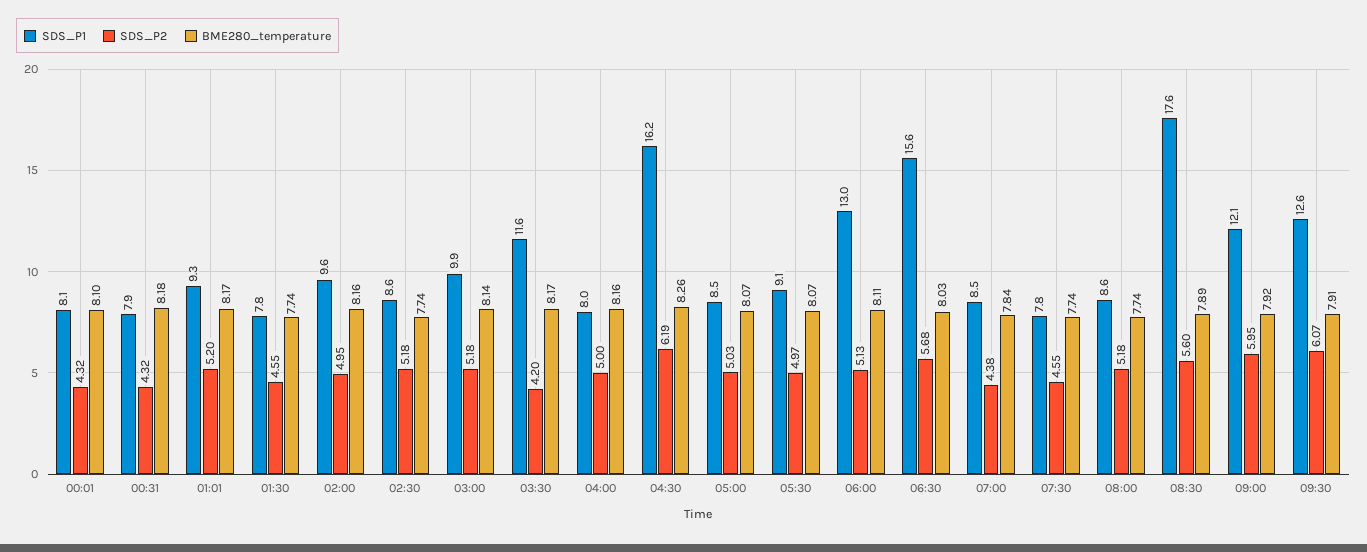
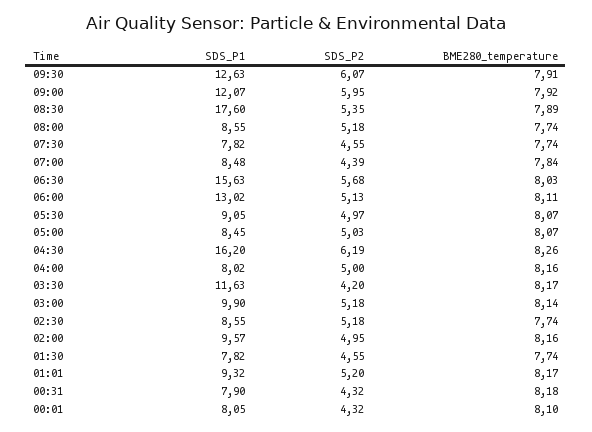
SDS_P2, 07:00: 4.38 -> 4.39
SDS_P2, 08:30: 5.6 -> 5.35

